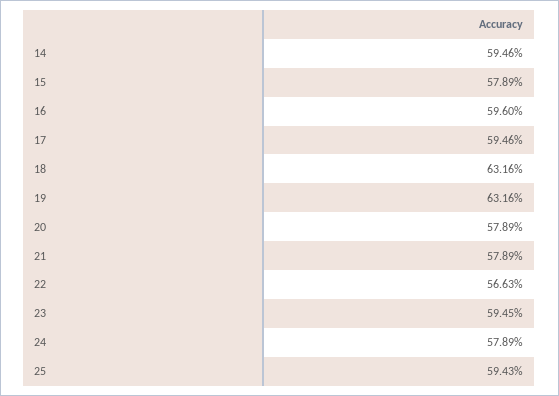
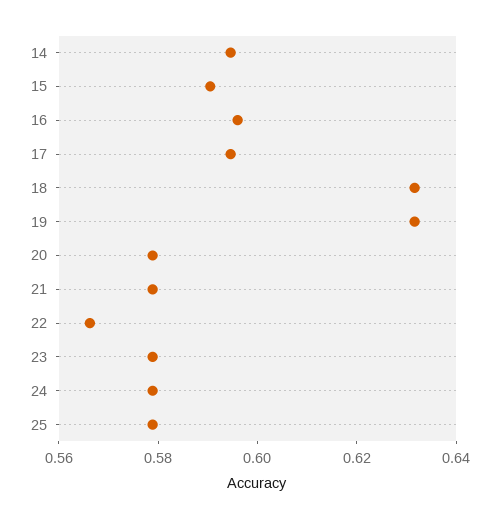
15: 0.5789 -> 0.59
23: 0.5945 -> 0.58
25: 0.5943 -> 0.58

